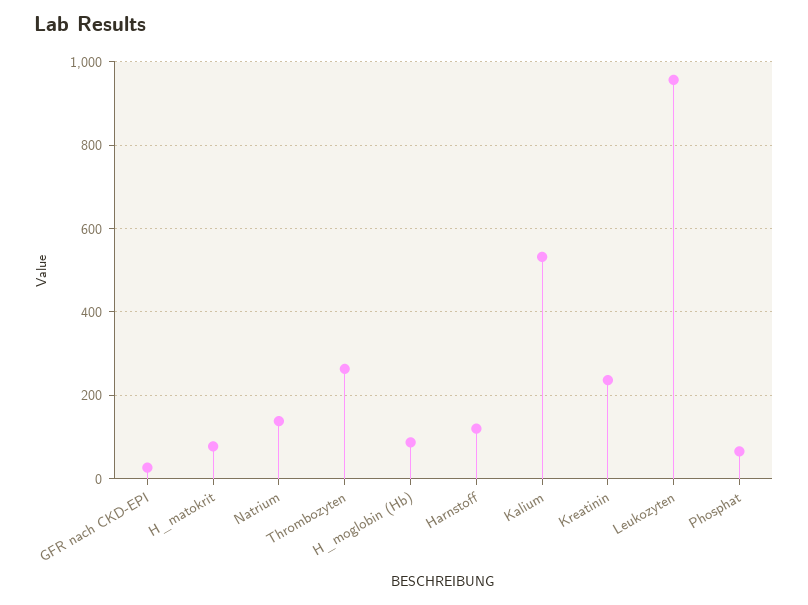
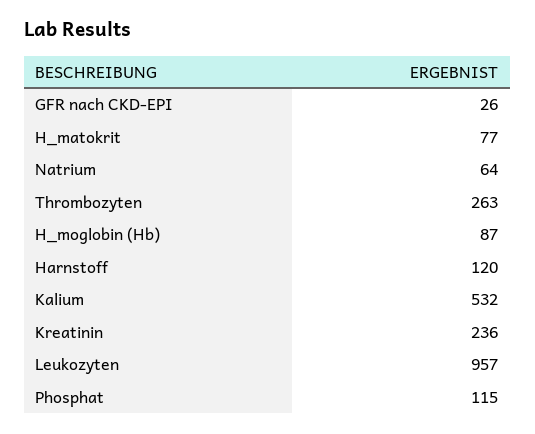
Natrium: 140 -> 64
Phosphat: 60 -> 115

